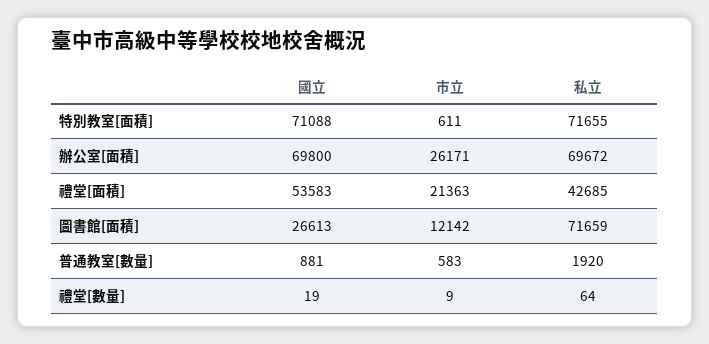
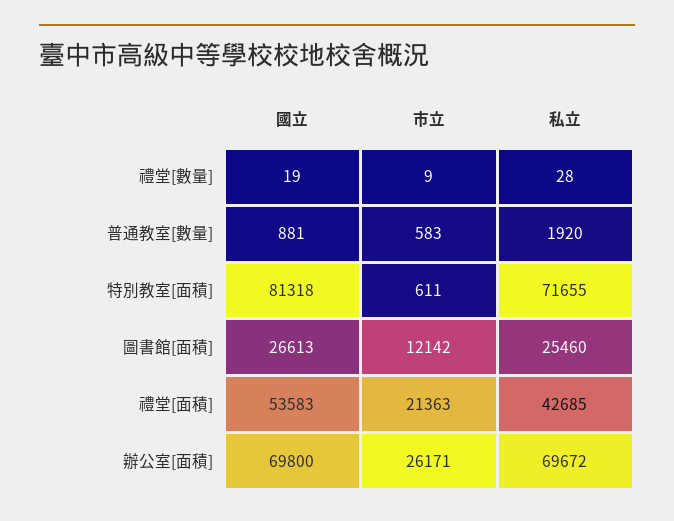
國立, 特別教室[面積]: 71088 -> 81318
私立, 圖書館[面積]: 71659 -> 25460
私立, 禮堂[數量]: 64 -> 28

